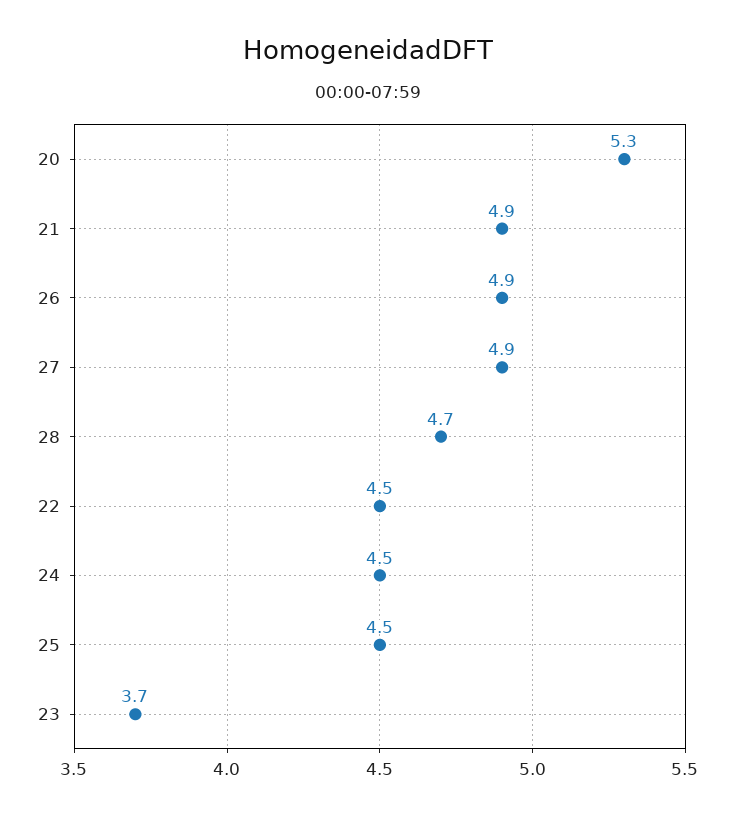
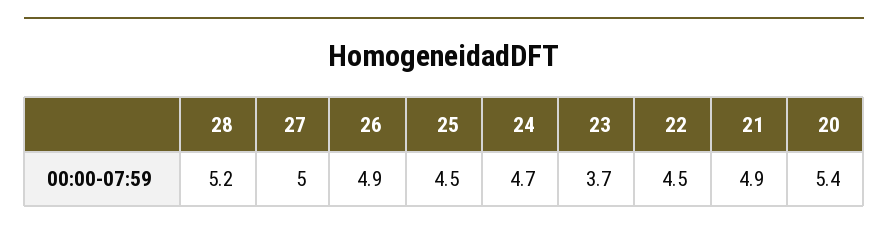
20: 5.3 -> 5.4
27: 4.9 -> 5
28: 4.7 -> 5.2
24: 4.5 -> 4.7

